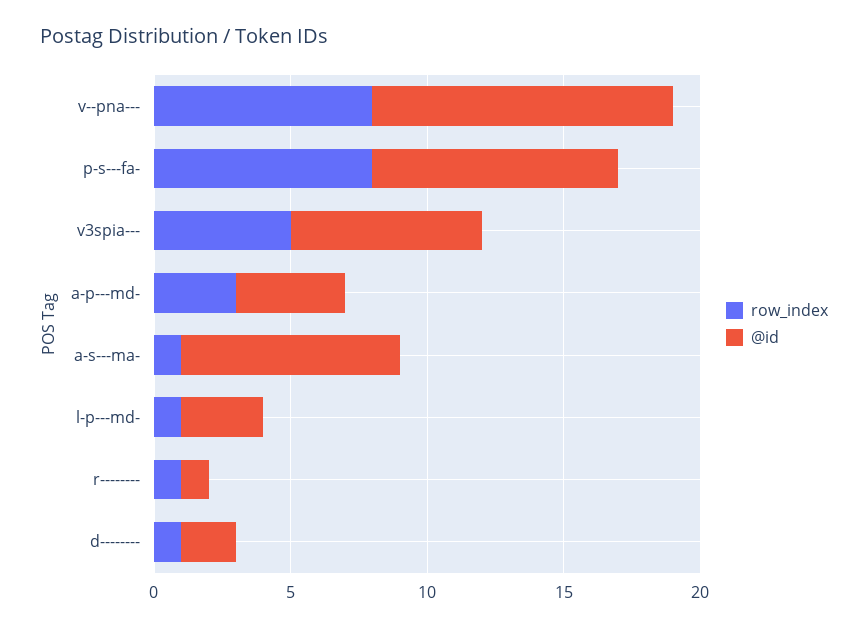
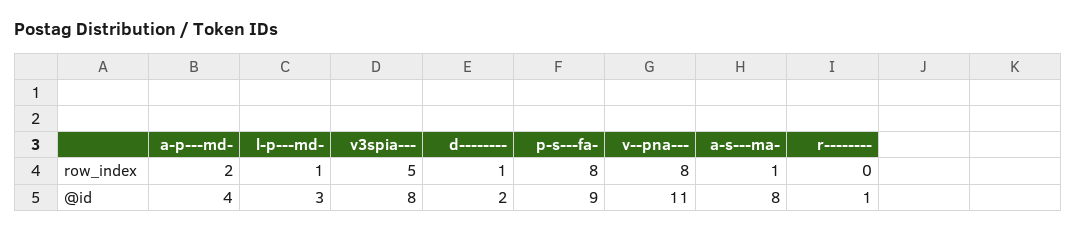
@id, v3spia---: 7 -> 8
row_index, a-p---md-: 3 -> 2
row_index, r--------: 1 -> 0

